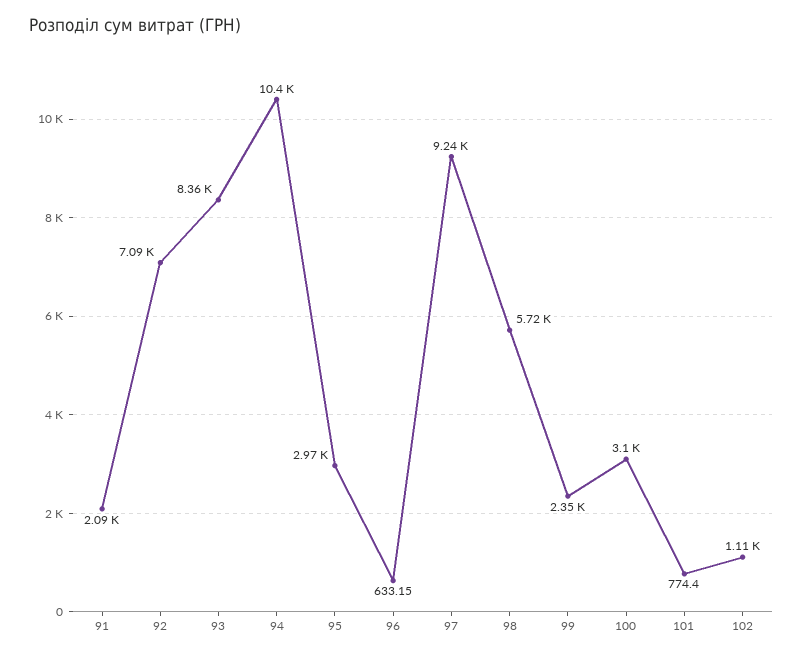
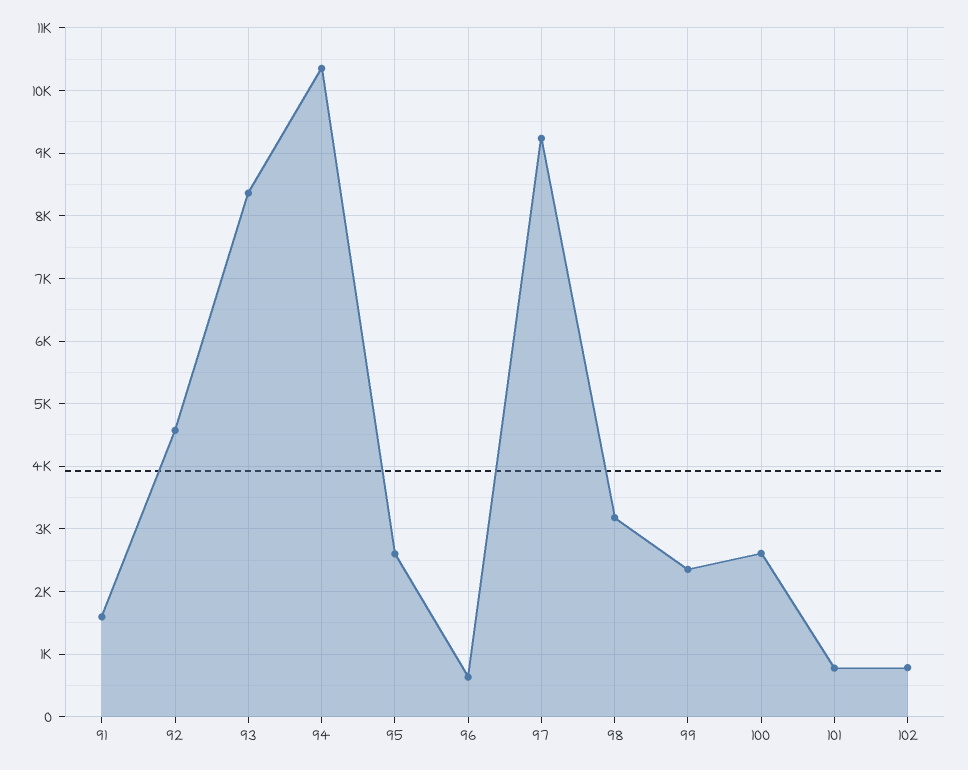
91: 2090 -> 1600
92: 7090 -> 4600
95: 2970 -> 2600
98: 5720 -> 3200
100: 3100 -> 2600
102: 1110 -> 800

